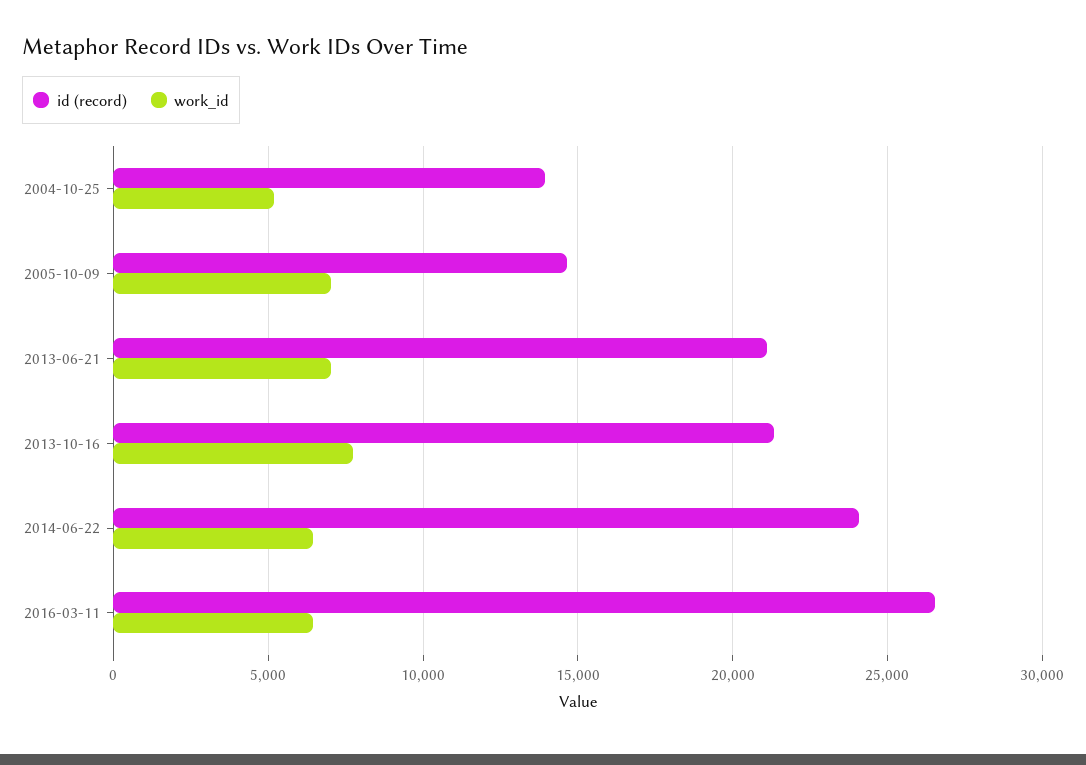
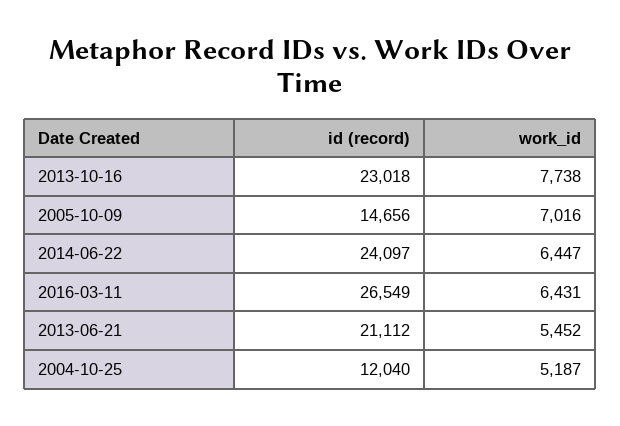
id (record), 2004-10-25: 14000 -> 12040
work_id, 2013-06-21: 7000 -> 5452
id (record), 2013-10-16: 21500 -> 23018

